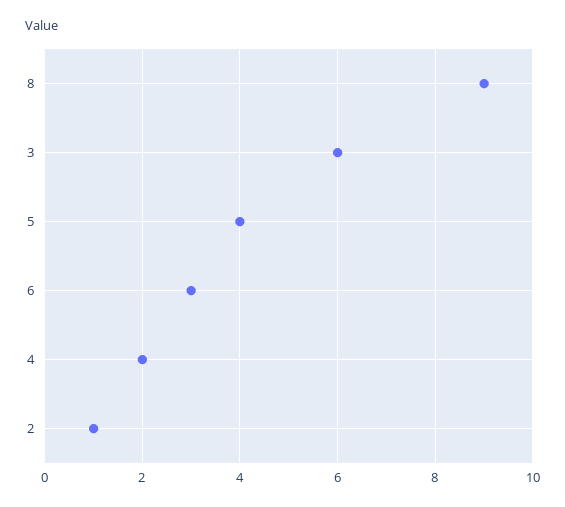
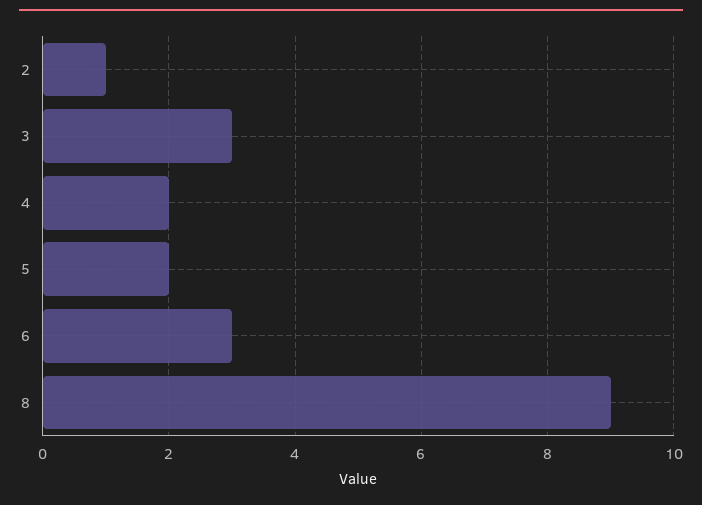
3: 6 -> 3
5: 4 -> 2

